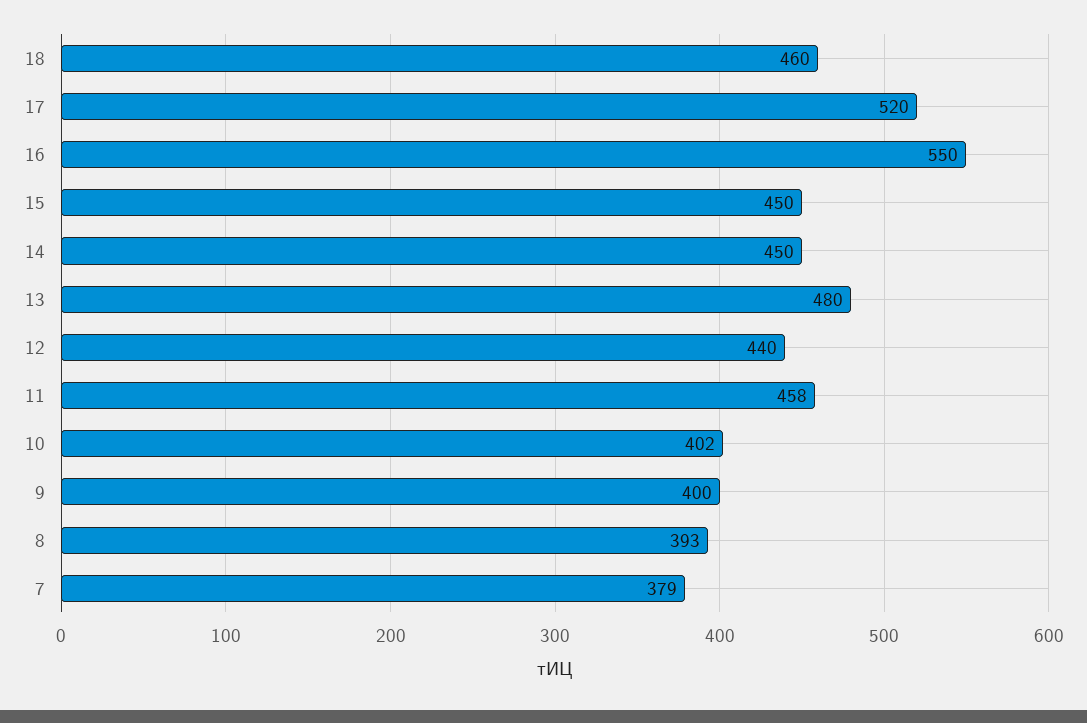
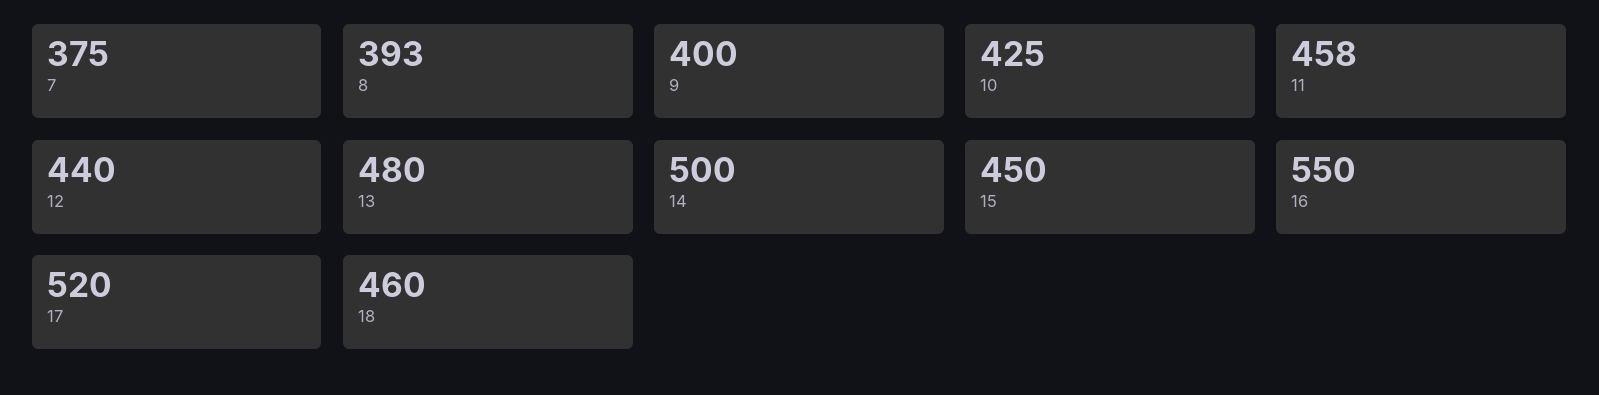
14: 450 -> 500
10: 402 -> 425
7: 379 -> 375

